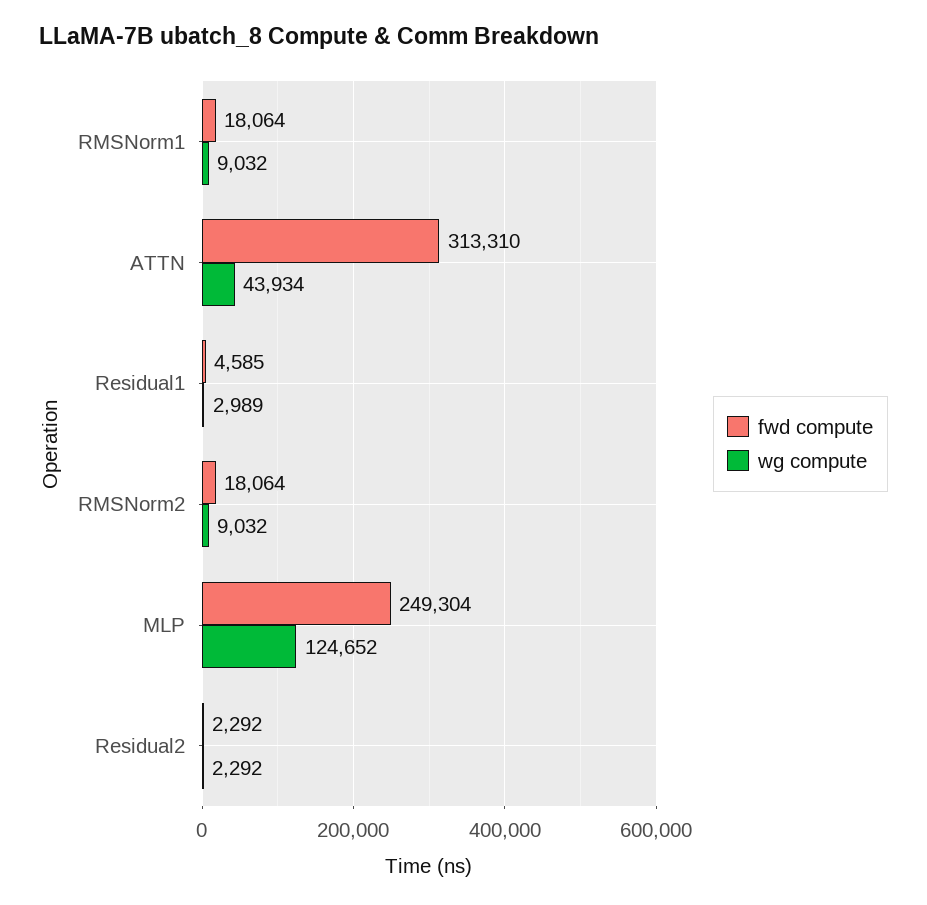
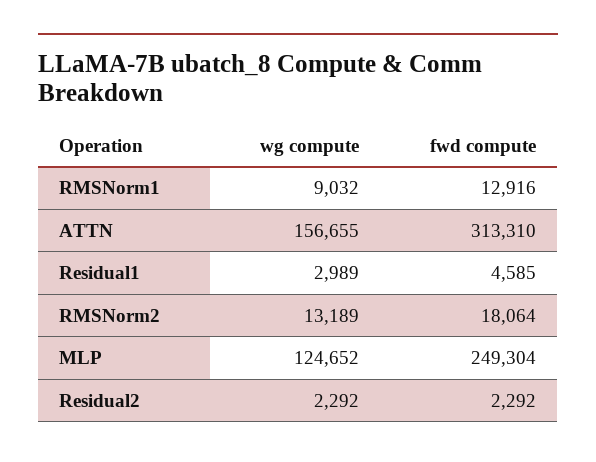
fwd compute, RMSNorm1: 18064 -> 12916
wg compute, ATTN: 43934 -> 156655
wg compute, RMSNorm2: 9032 -> 13189

